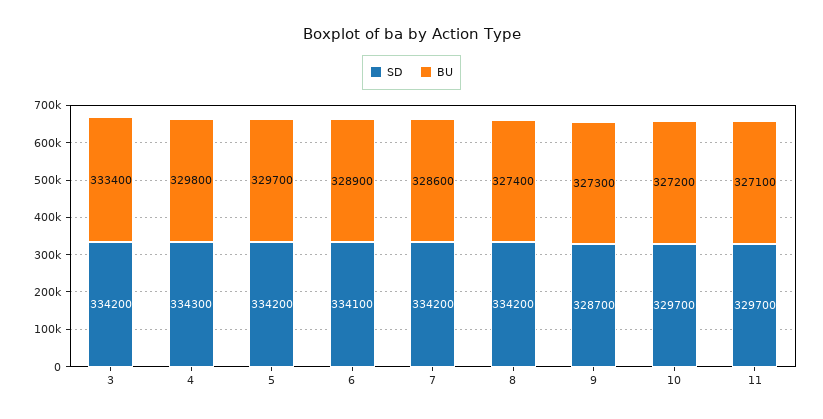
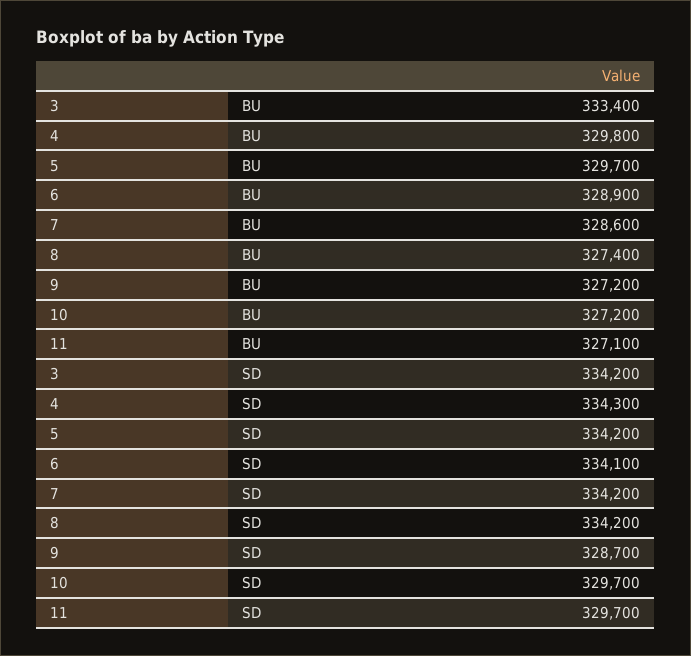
BU, 9: 327300 -> 327200

